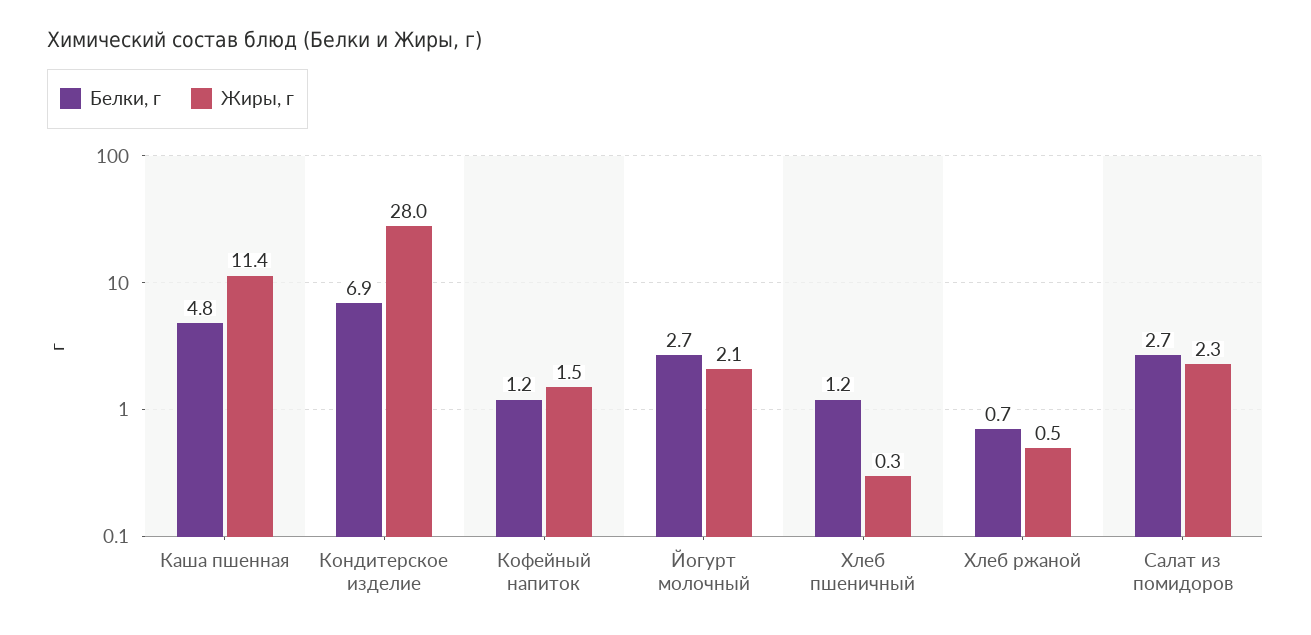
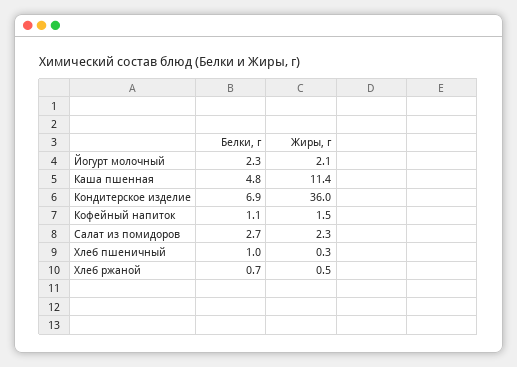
Жиры, г, Кондитерское изделие: 28 -> 36
Белки, г, Кофейный напиток: 1.2 -> 1.1
Белки, г, Йогурт молочный: 2.7 -> 2.3
Белки, г, Хлеб пшеничный: 1.2 -> 1

